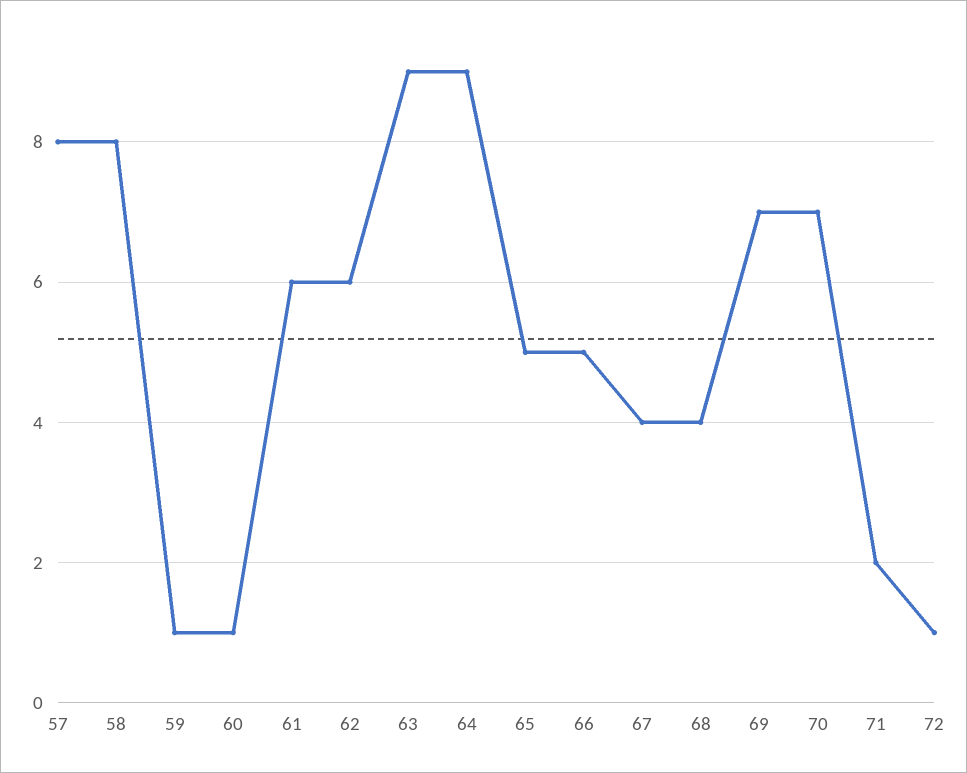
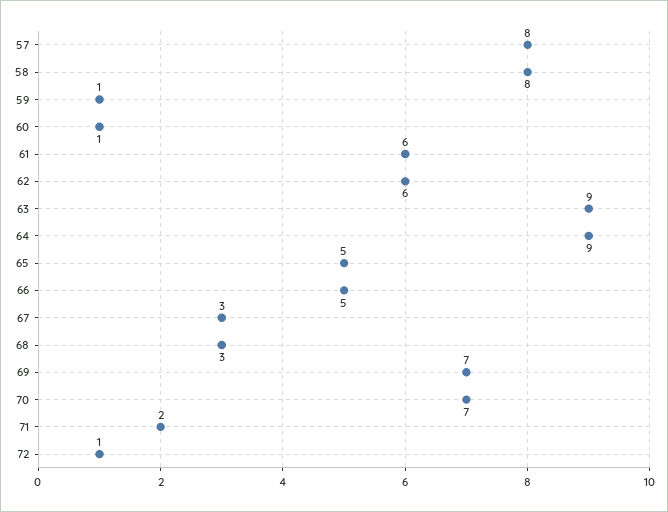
67: 4 -> 3
68: 4 -> 3

